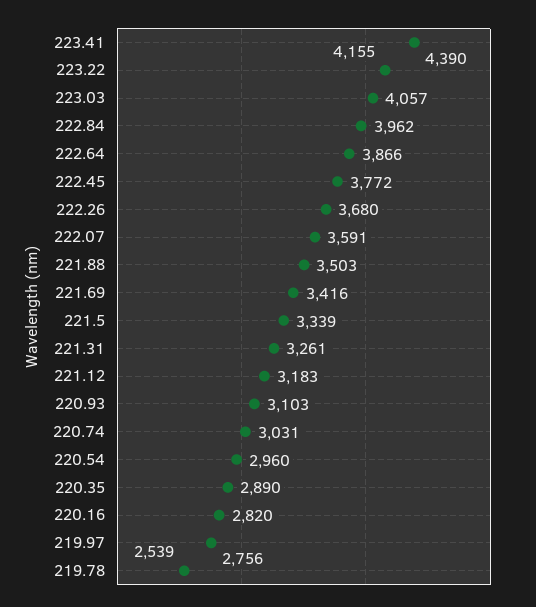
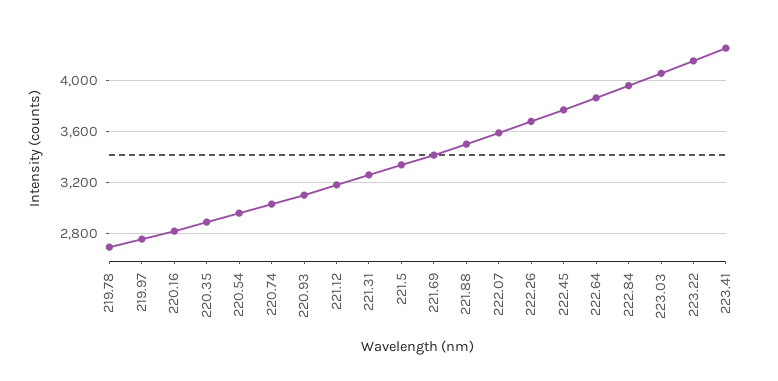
223.41: 4390 -> 4250
219.78: 2539 -> 2700

